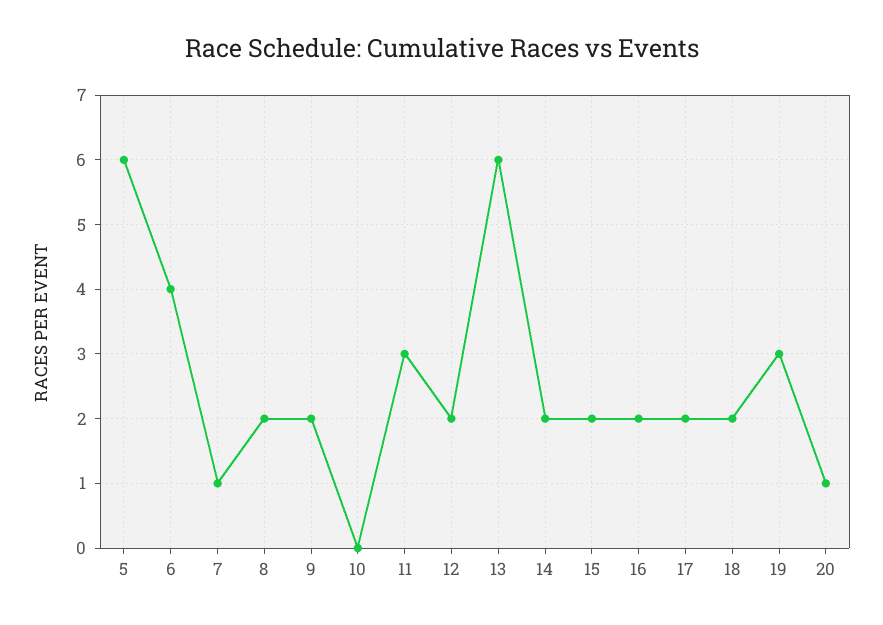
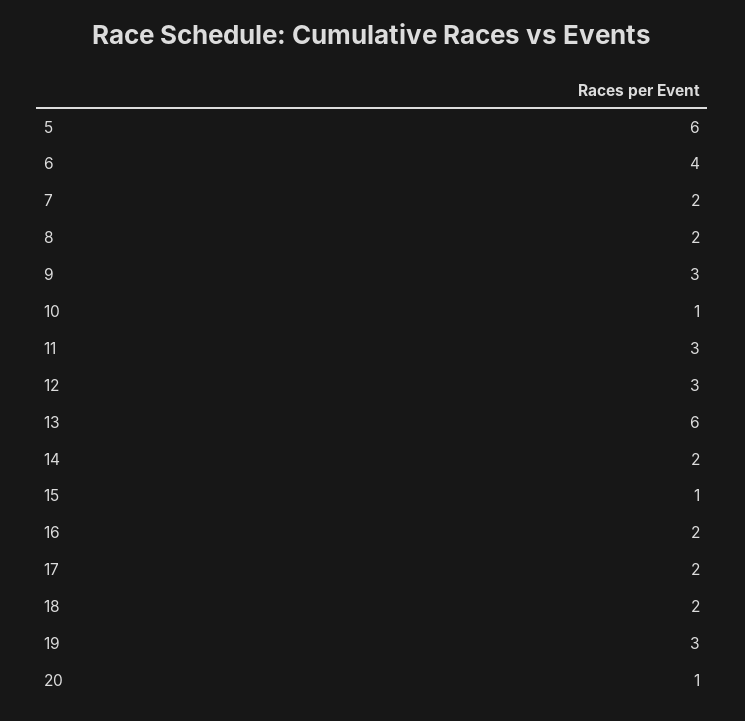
7: 1 -> 2
9: 2 -> 3
10: 0 -> 1
12: 2 -> 3
15: 2 -> 1

